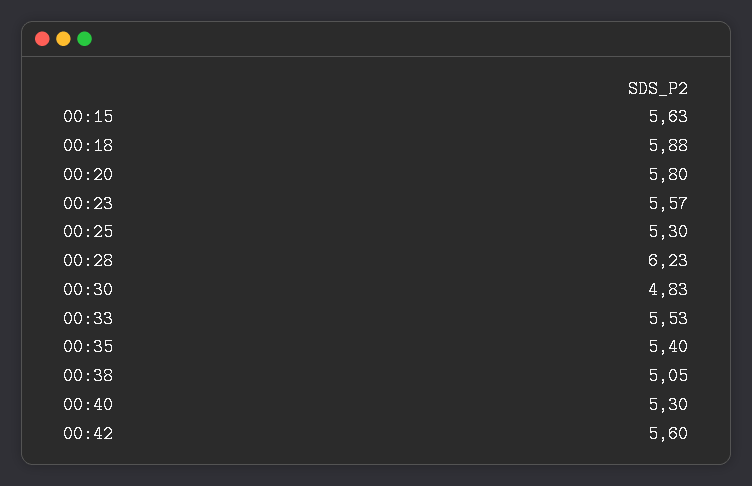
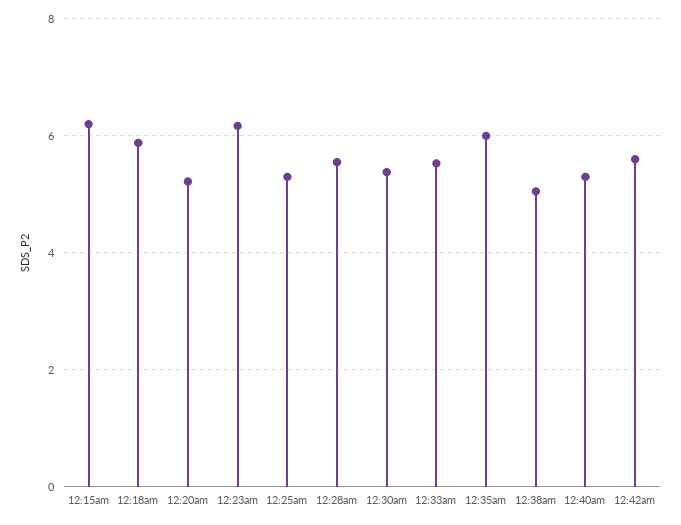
00:15: 5.63 -> 6.2
00:20: 5.8 -> 5.2
00:23: 5.57 -> 6.2
00:28: 6.23 -> 5.6
00:30: 4.83 -> 5.4
00:35: 5.4 -> 6

